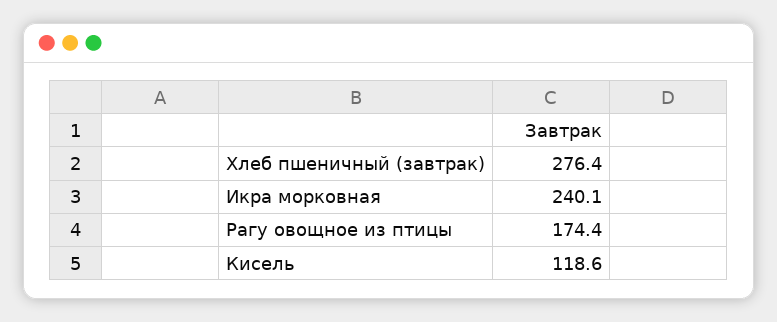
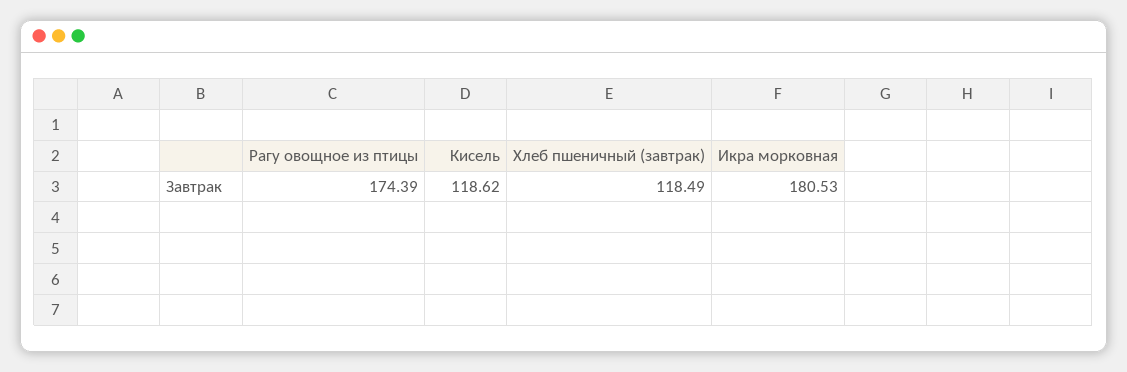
Хлеб пшеничный (завтрак): 276.4 -> 118.49
Икра морковная: 240.1 -> 180.53

